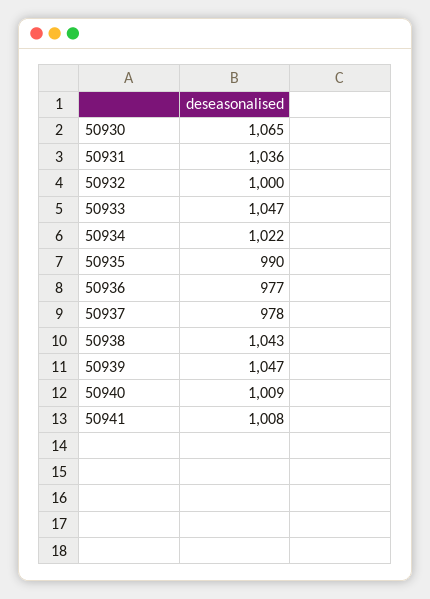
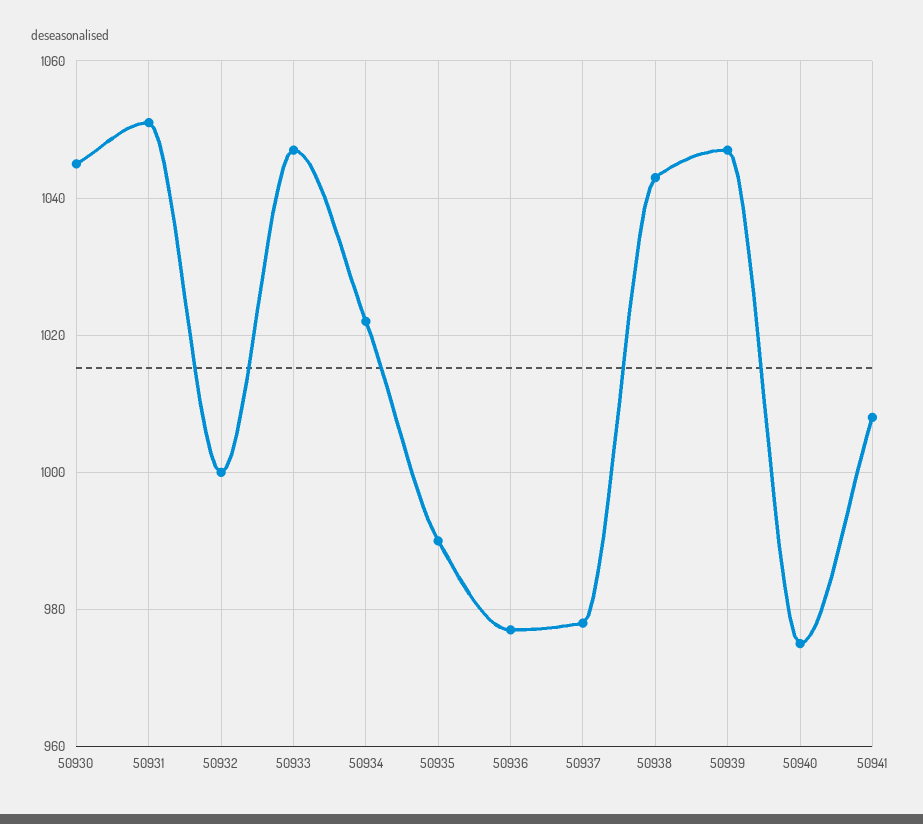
50930: 1065 -> 1045
50931: 1036 -> 1050
50940: 1009 -> 975

